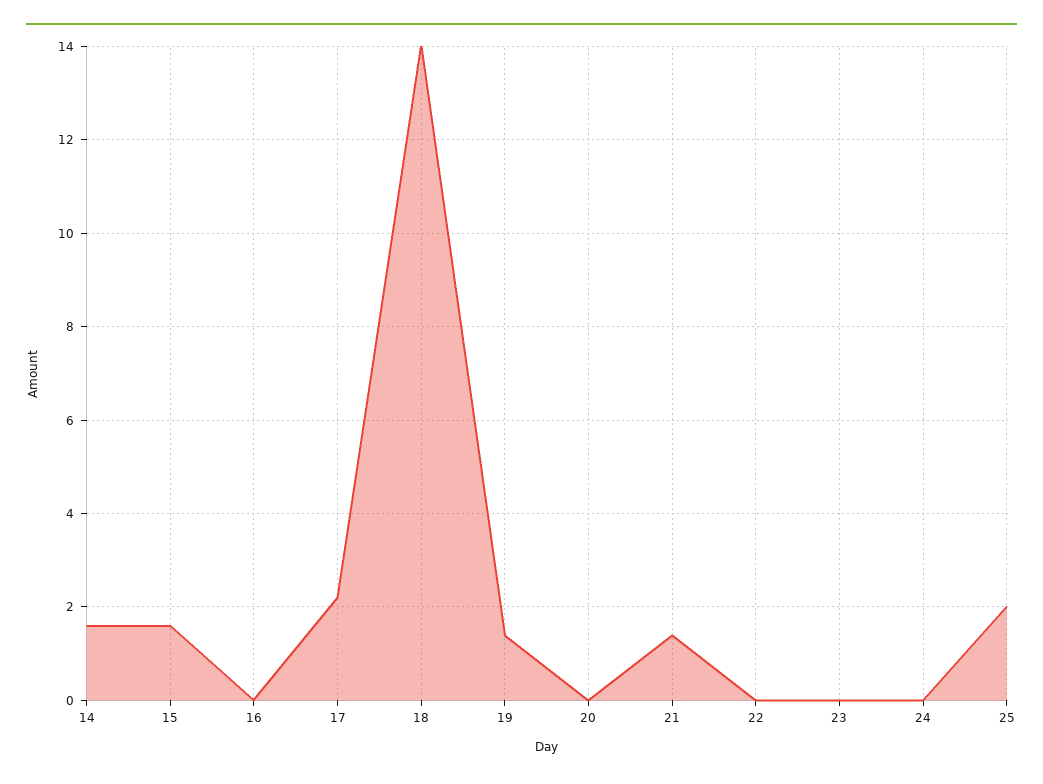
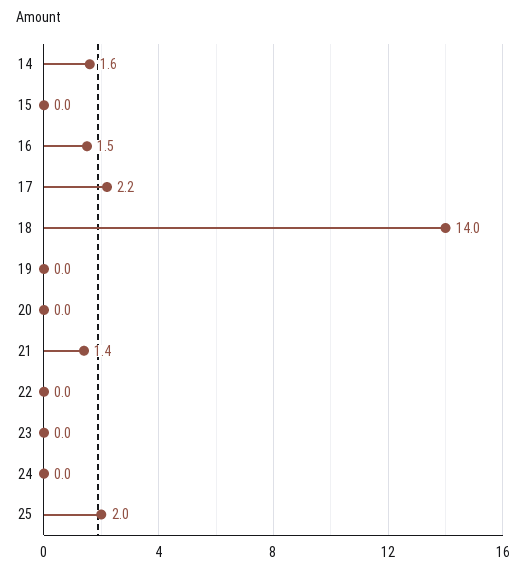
15: 1.5 -> 0
16: 0 -> 1.5
19: 1.5 -> 0

